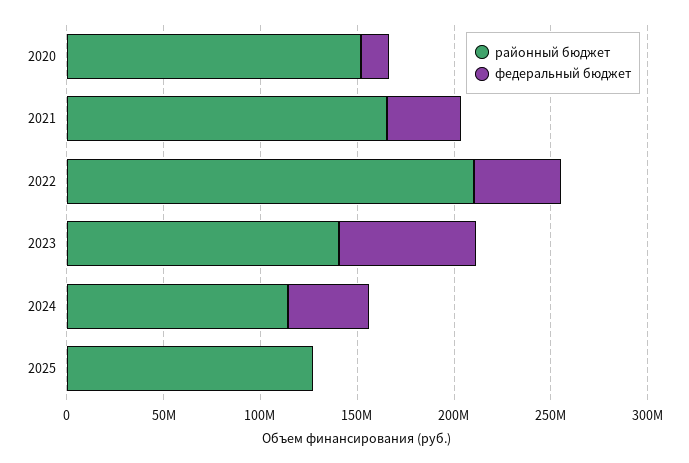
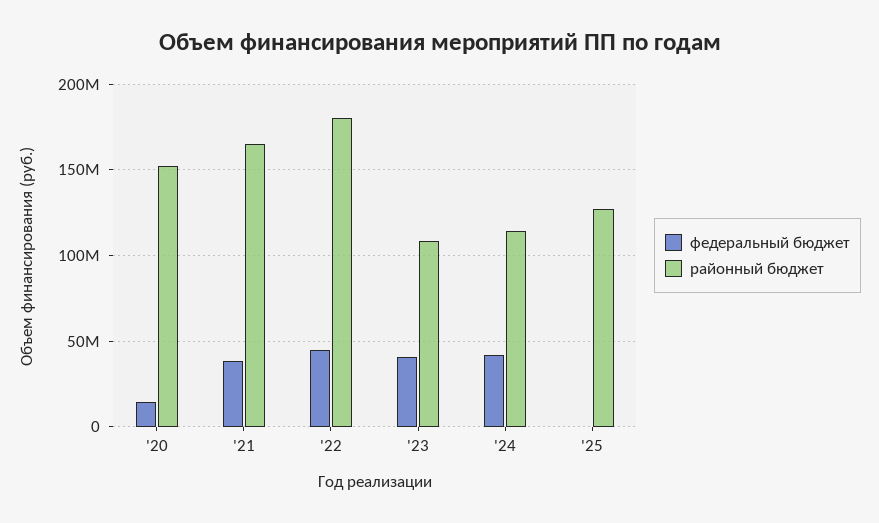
районный бюджет, 2022: 210000000 -> 180000000
районный бюджет, 2023: 140000000 -> 110000000
федеральный бюджет, 2023: 70000000 -> 40000000

